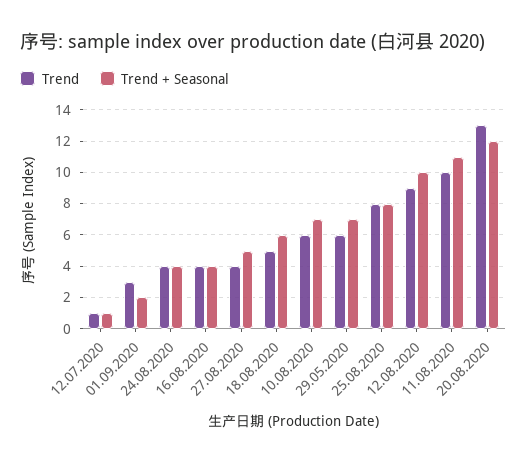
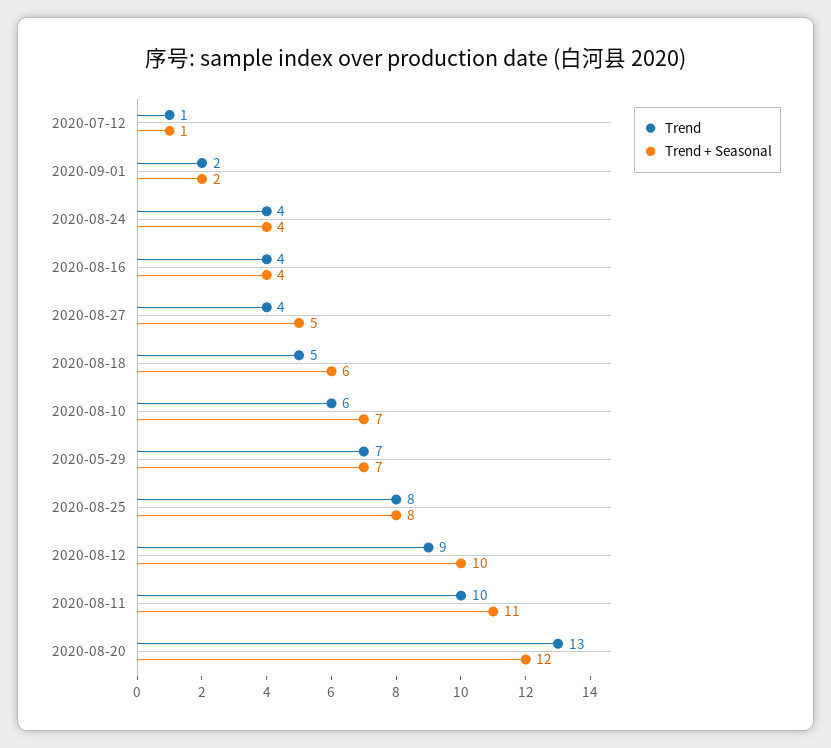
Trend, 01.09.2020: 3 -> 2
Trend, 29.05.2020: 6 -> 7

